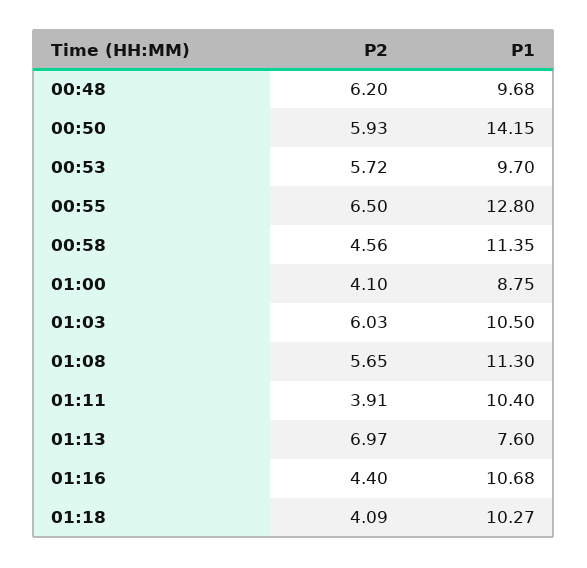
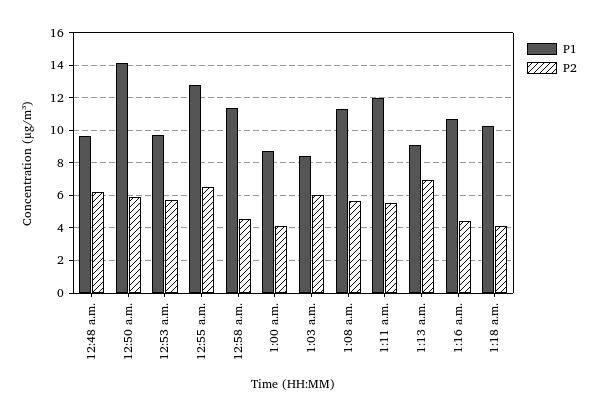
P1, 01:03: 10.5 -> 8.5
P2, 01:11: 3.91 -> 5.5
P1, 01:11: 10.4 -> 12
P1, 01:13: 7.6 -> 9

